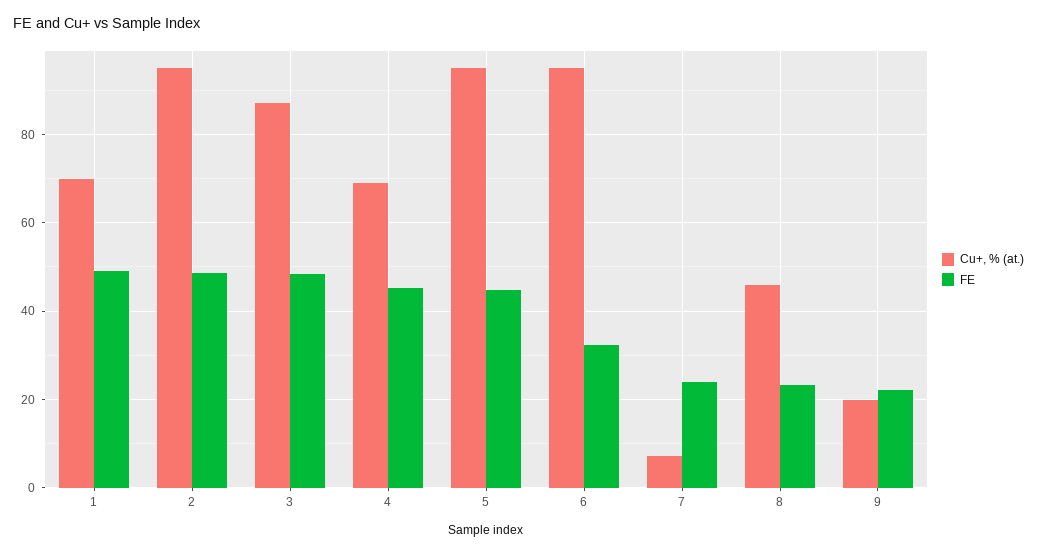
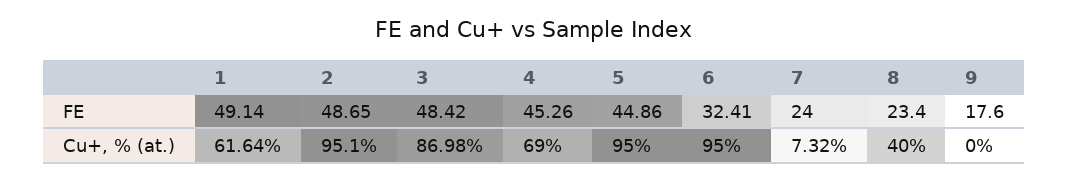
Cu+, % (at.), 1: 70 -> 61.64
Cu+, % (at.), 8: 46 -> 40
Cu+, % (at.), 9: 20 -> 0
FE, 9: 22 -> 17.6

